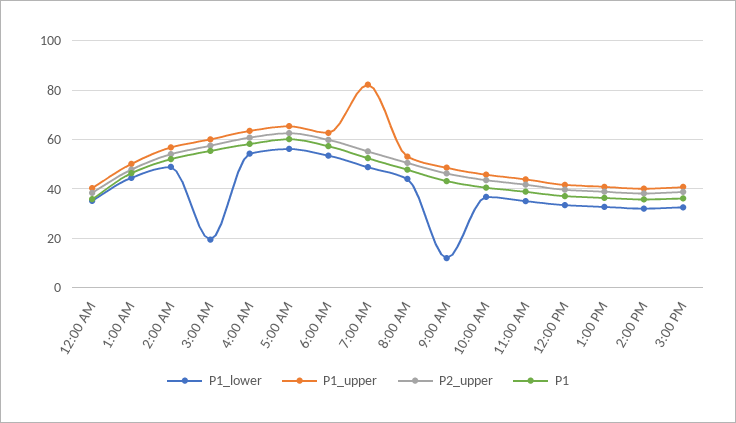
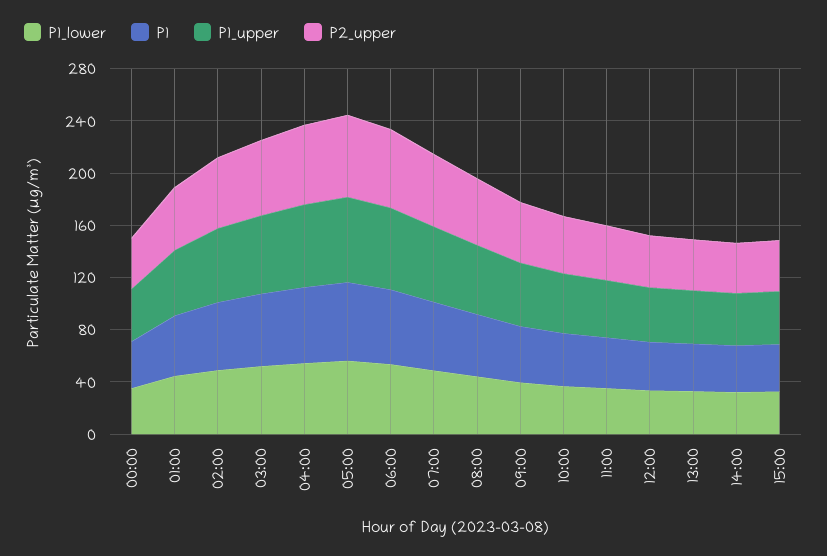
P1_lower, 3:00 AM: 20 -> 50
P1_upper, 7:00 AM: 82.5 -> 60
P1_lower, 9:00 AM: 12.5 -> 40

